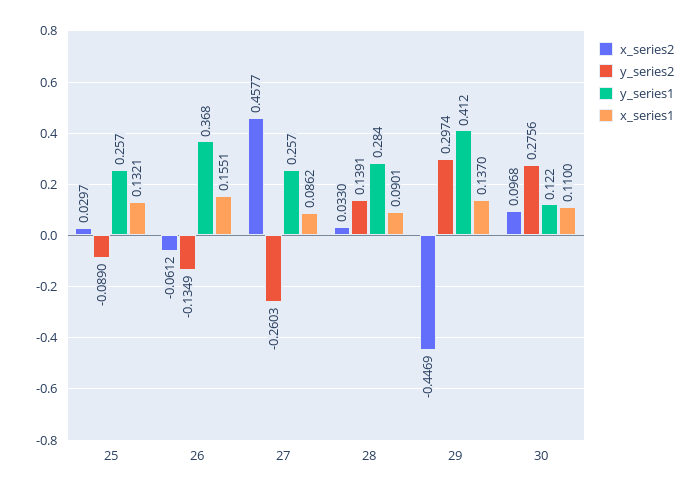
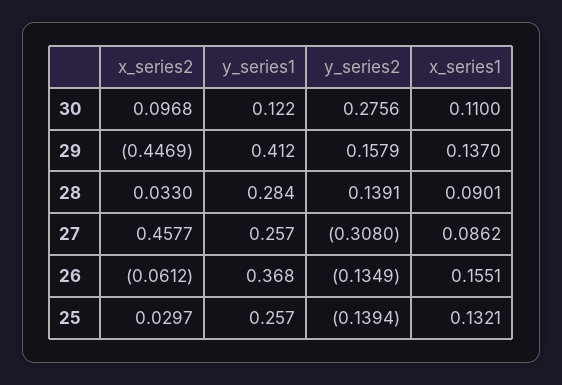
y_series2, 25: -0.089 -> -0.1394
y_series2, 27: -0.2603 -> -0.308
y_series2, 29: 0.2974 -> 0.1579

